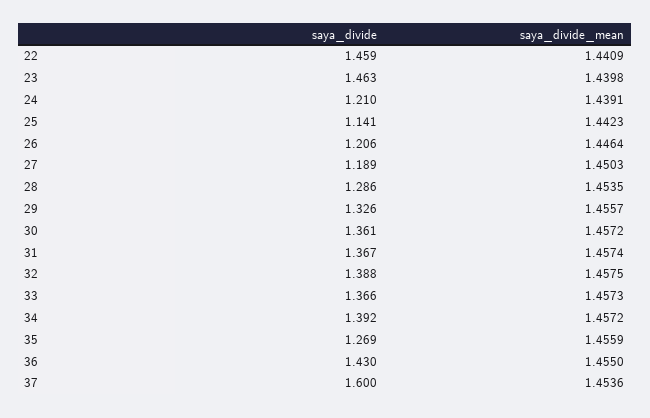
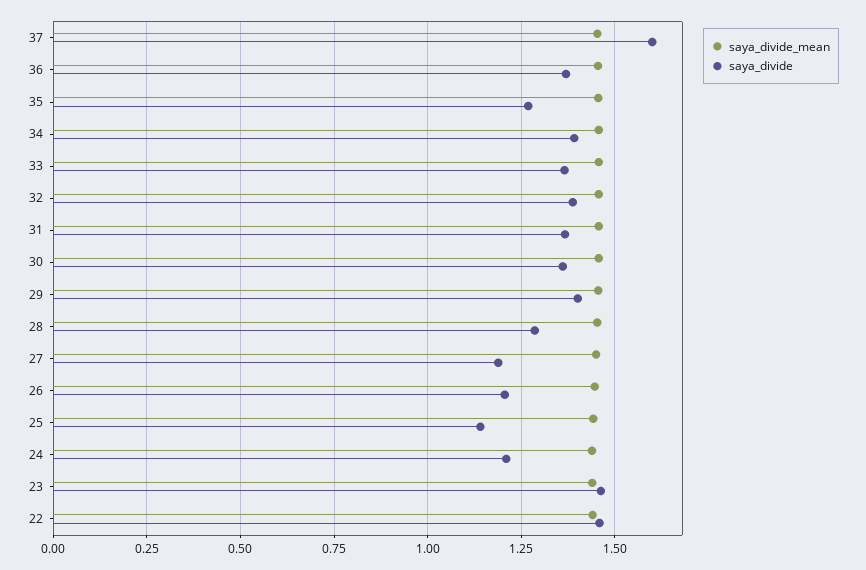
saya_divide, 29: 1.326 -> 1.4
saya_divide, 36: 1.43 -> 1.375

